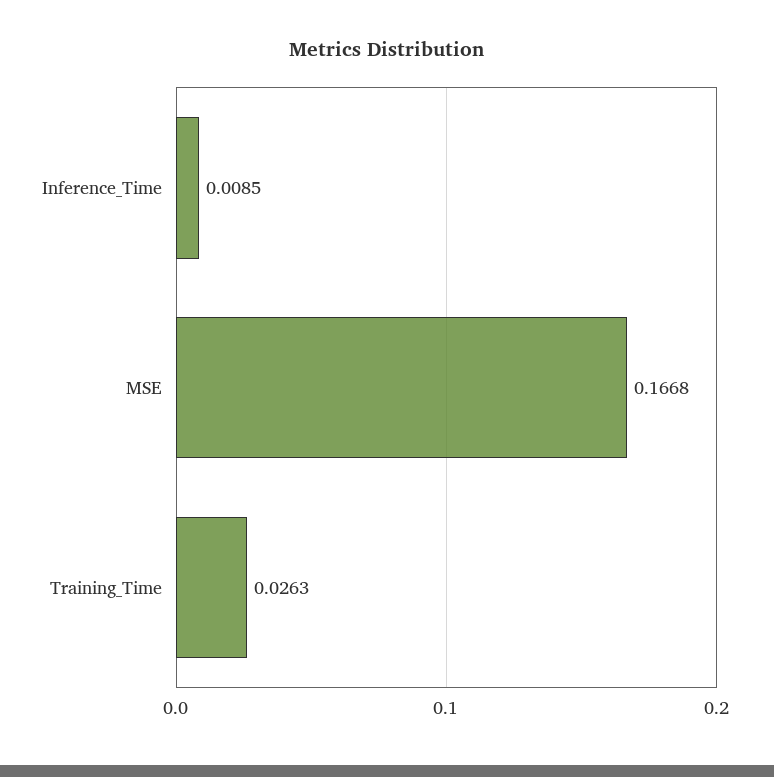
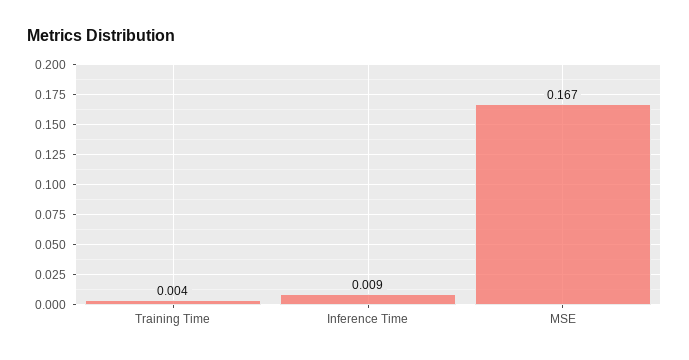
Training_Time: 0.0263 -> 0.004

